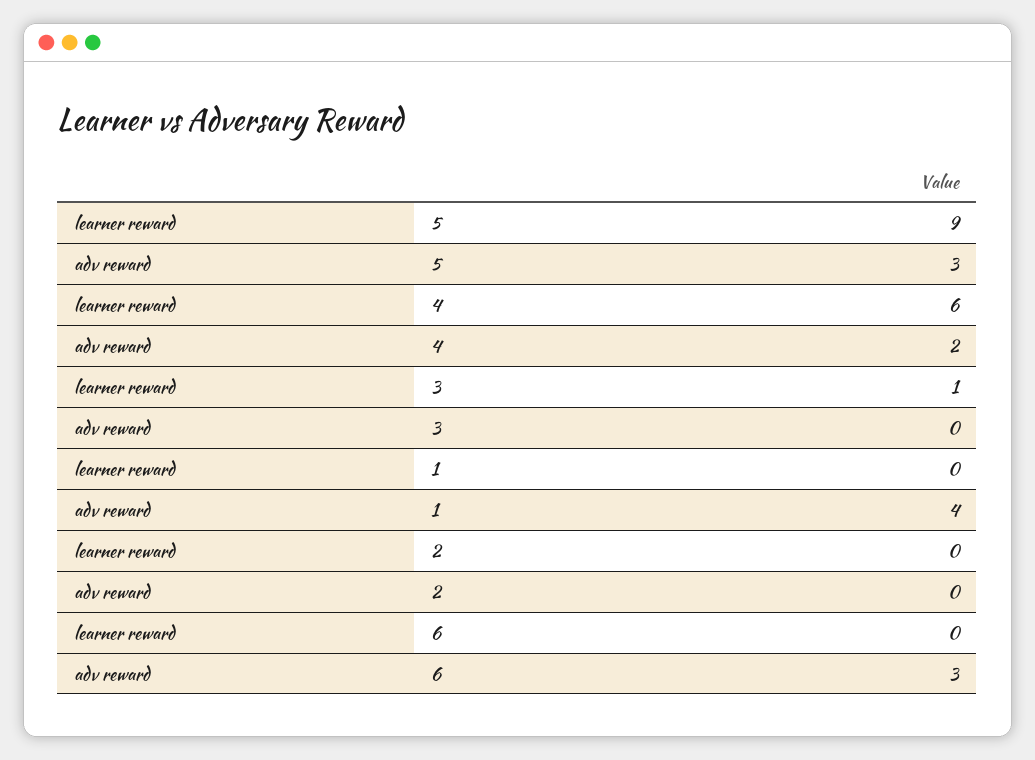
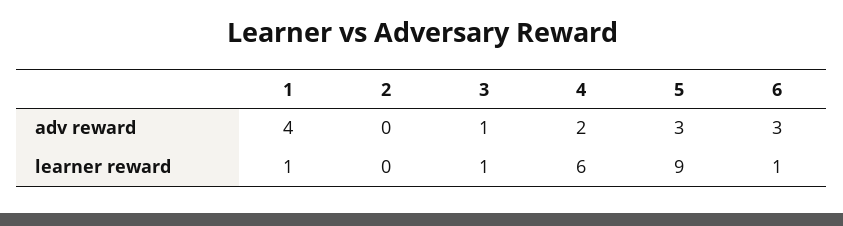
adv reward, 3: 0 -> 1
learner reward, 1: 0 -> 1
learner reward, 6: 0 -> 1

